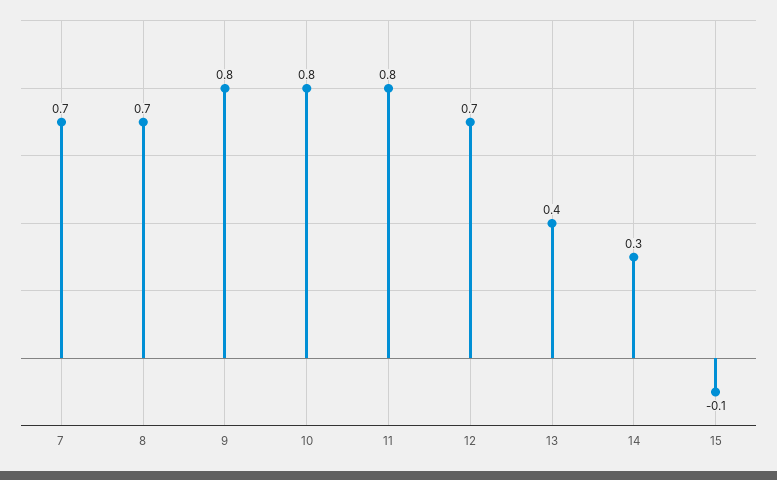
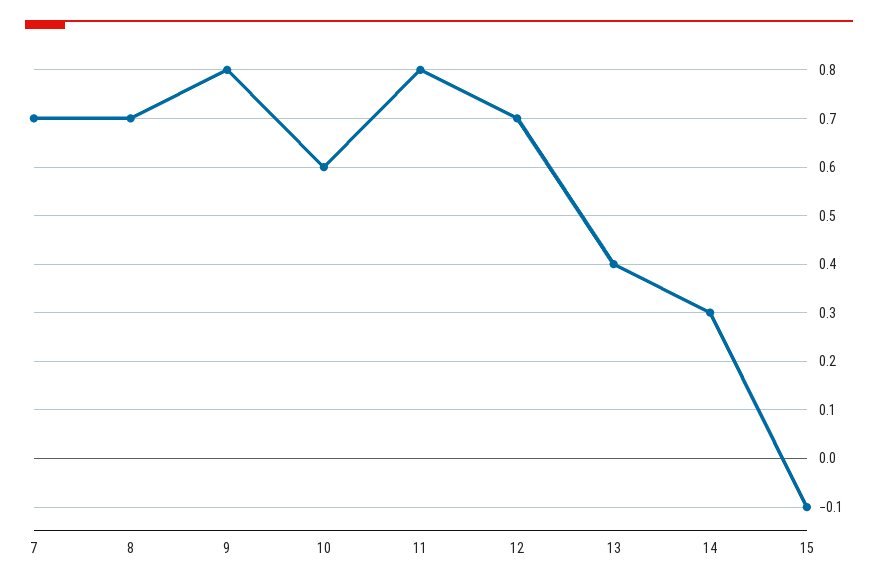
10: 0.8 -> 0.6

